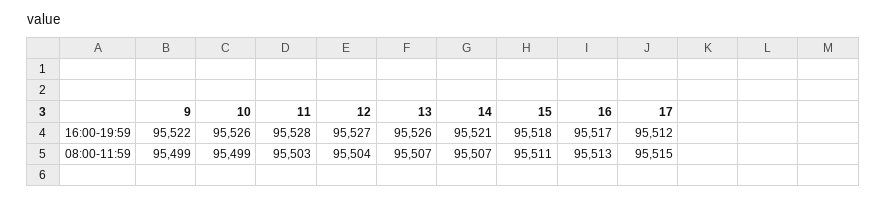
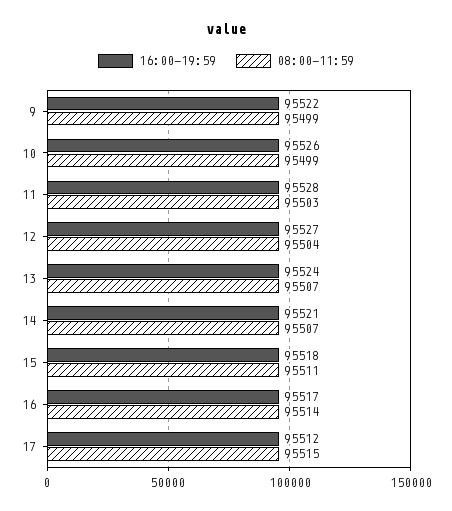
16:00-19:59, 13: 95526 -> 95524
08:00-11:59, 16: 95513 -> 95514

